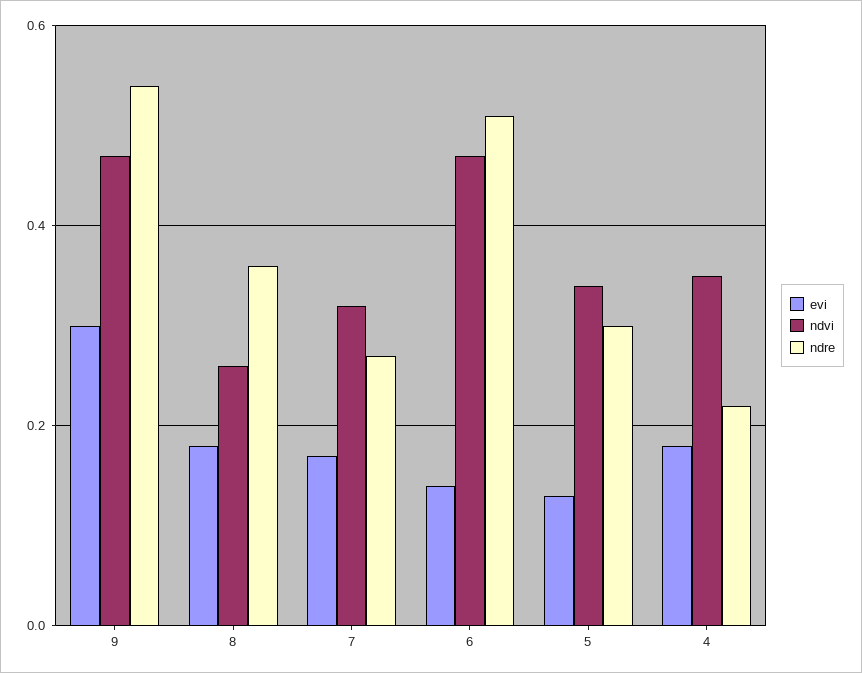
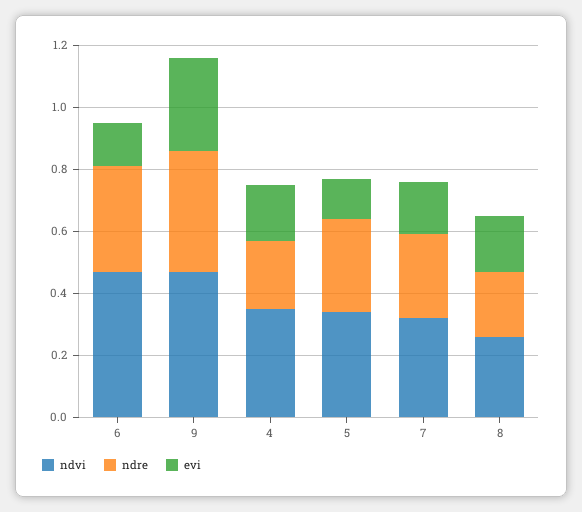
ndre, 9: 0.55 -> 0.4
ndre, 8: 0.35 -> 0.2
ndre, 6: 0.5 -> 0.35

